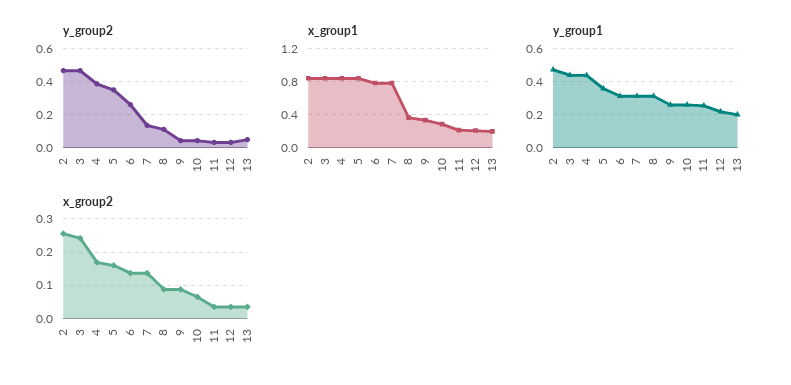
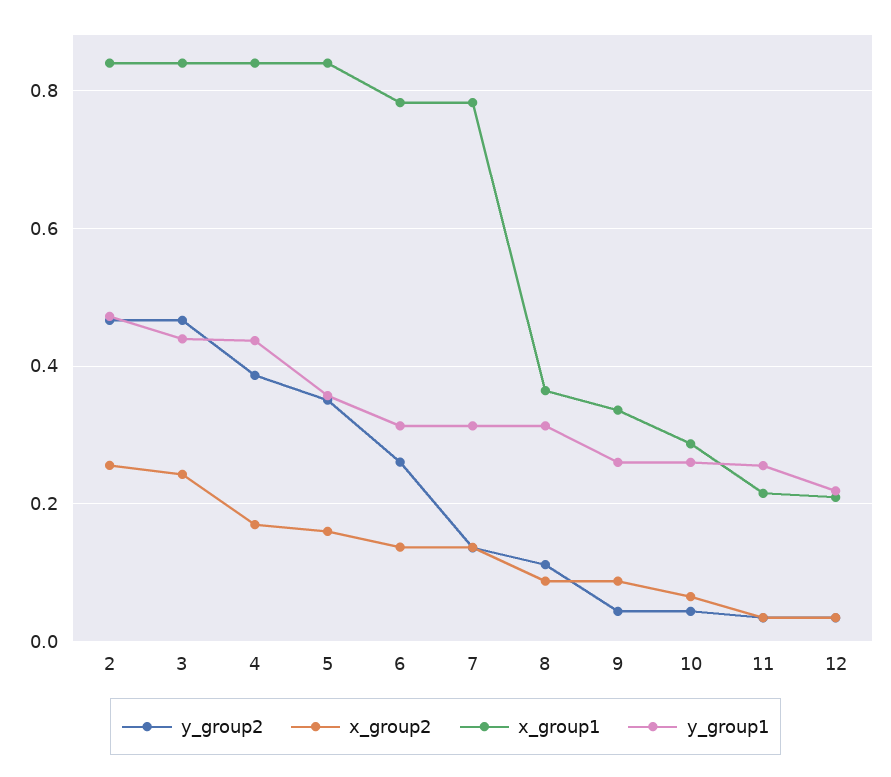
y_group2, 13: 0.05 -> none
x_group1, 13: 0.2 -> none
y_group1, 13: 0.2 -> none
x_group2, 13: 0.04 -> none

